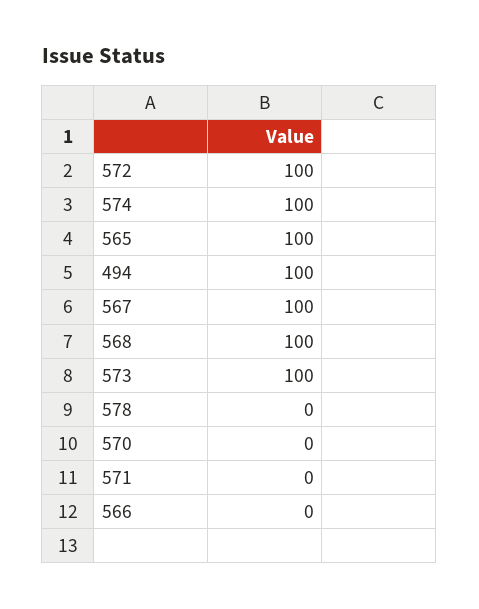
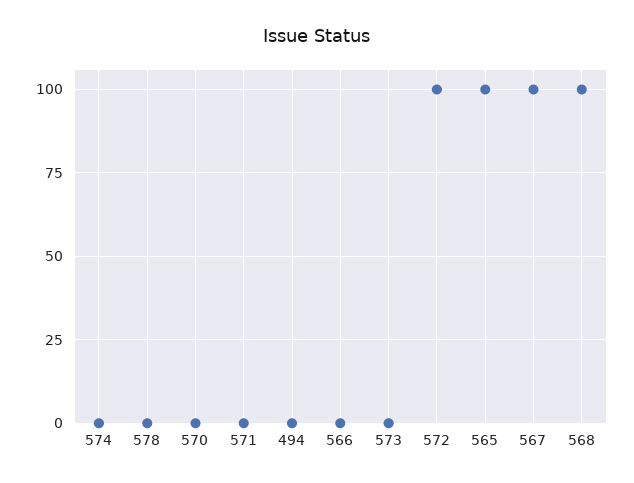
574: 100 -> 0
494: 100 -> 0
573: 100 -> 0

